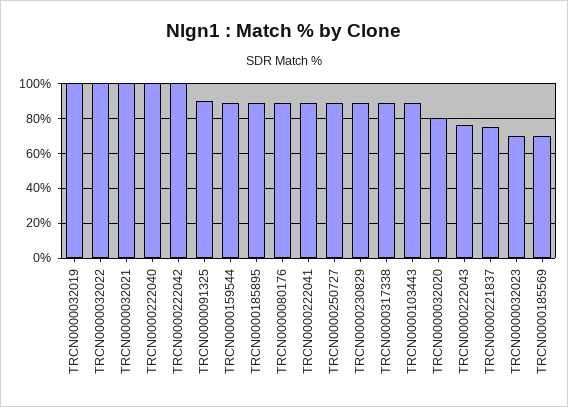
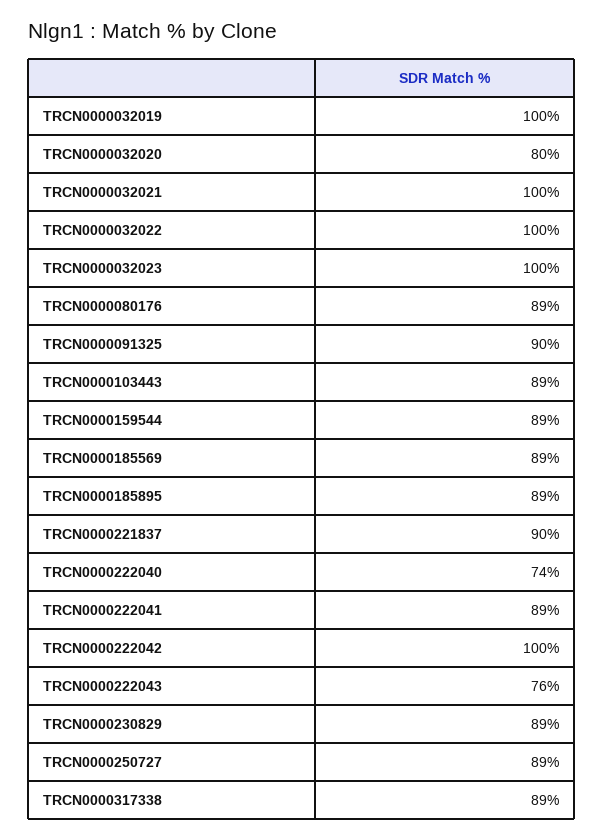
TRCN0000222040: 100 -> 74
TRCN0000221837: 75 -> 90
TRCN0000032023: 70 -> 100
TRCN0000185569: 70 -> 89

